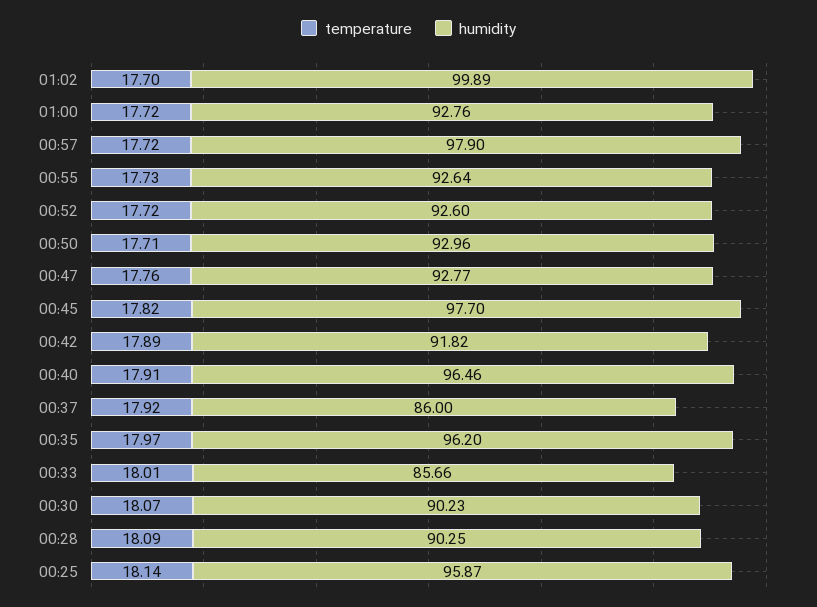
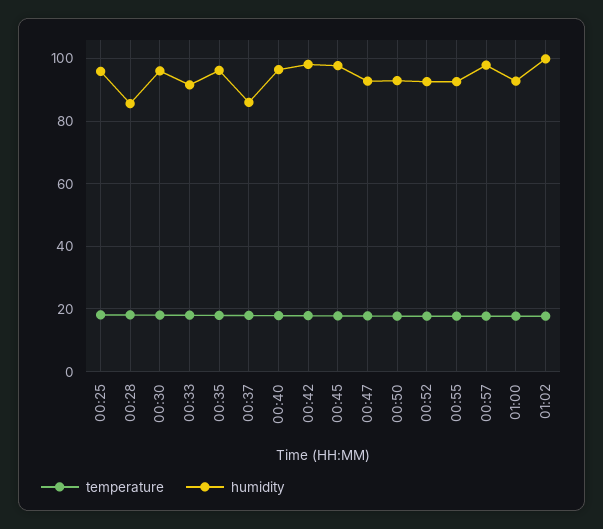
humidity, 00:42: 91.82 -> 98
humidity, 00:33: 85.66 -> 92
humidity, 00:30: 90.23 -> 96
humidity, 00:28: 90.25 -> 86

